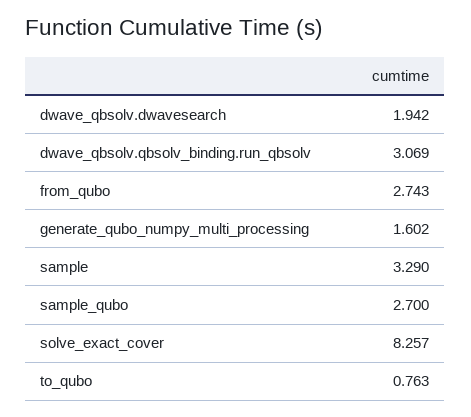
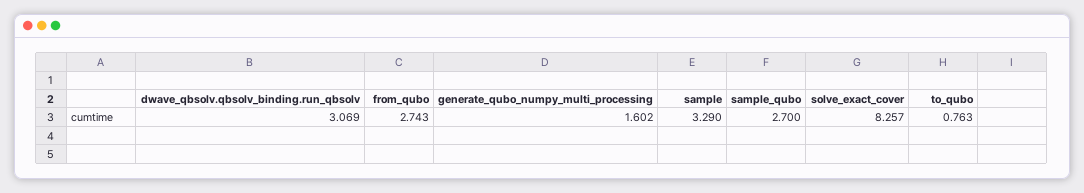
dwave_qbsolv.dwavesearch: 1.942 -> none

